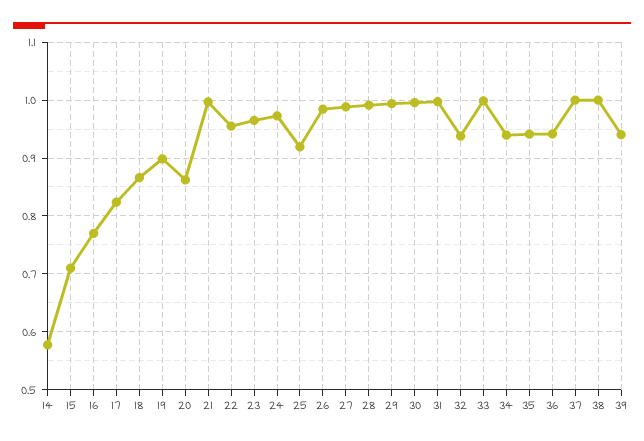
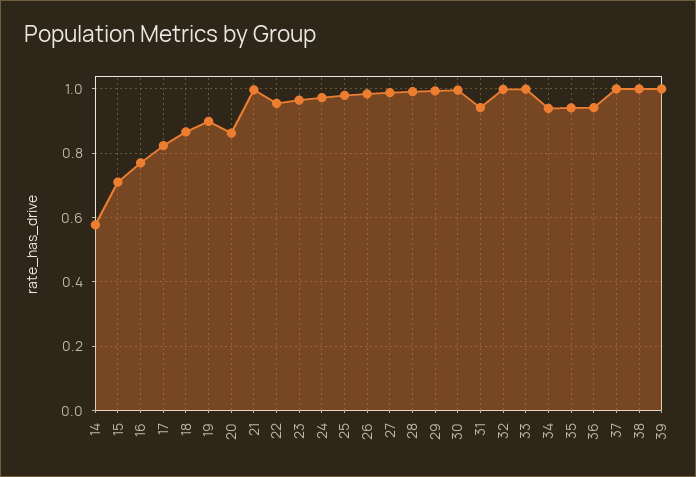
25: 0.92 -> 0.98
31: 1 -> 0.94
32: 0.94 -> 1
39: 0.94 -> 1

